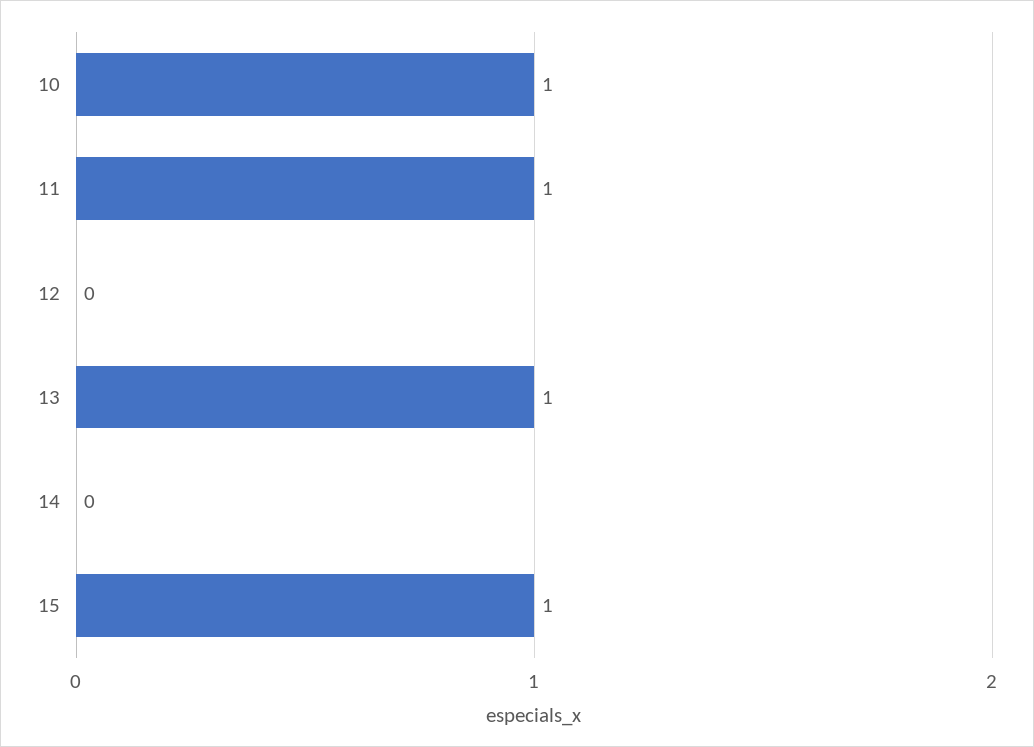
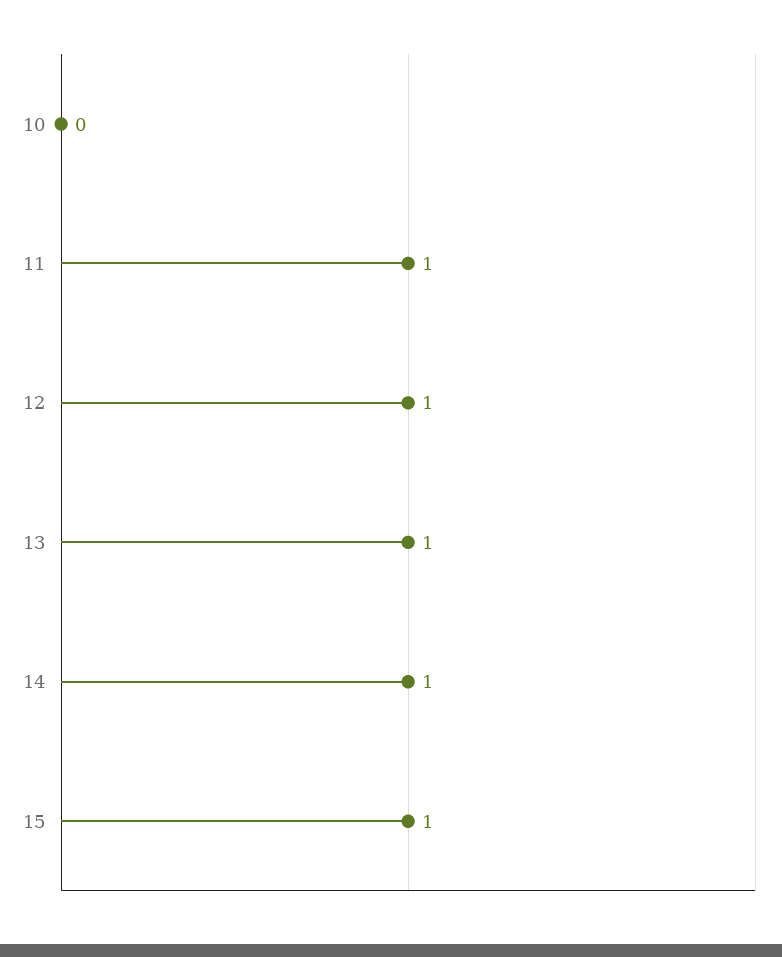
10: 1 -> 0
12: 0 -> 1
14: 0 -> 1

